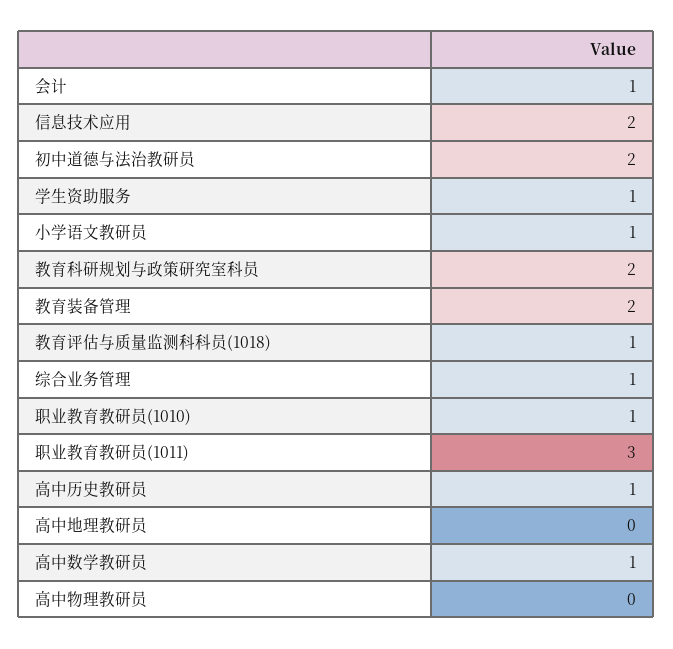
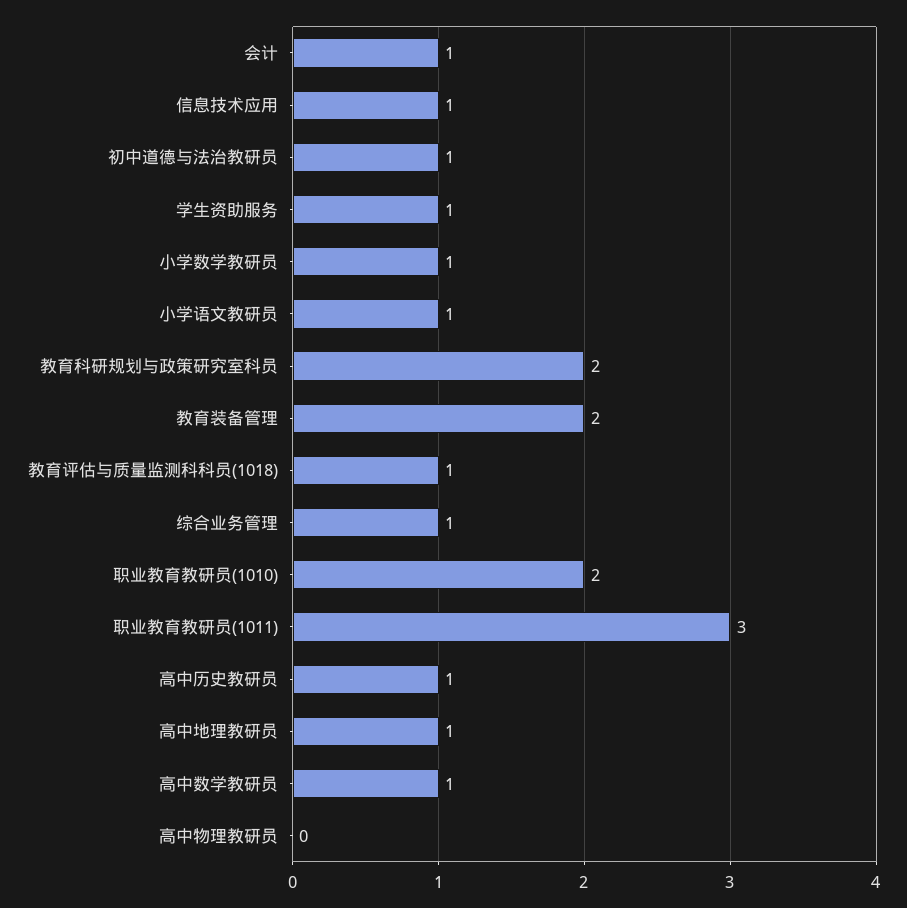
信息技术应用: 2 -> 1
初中道德与法治教研员: 2 -> 1
职业教育教研员(1010): 1 -> 2
高中地理教研员: 0 -> 1
小学数学教研员: none -> 1

